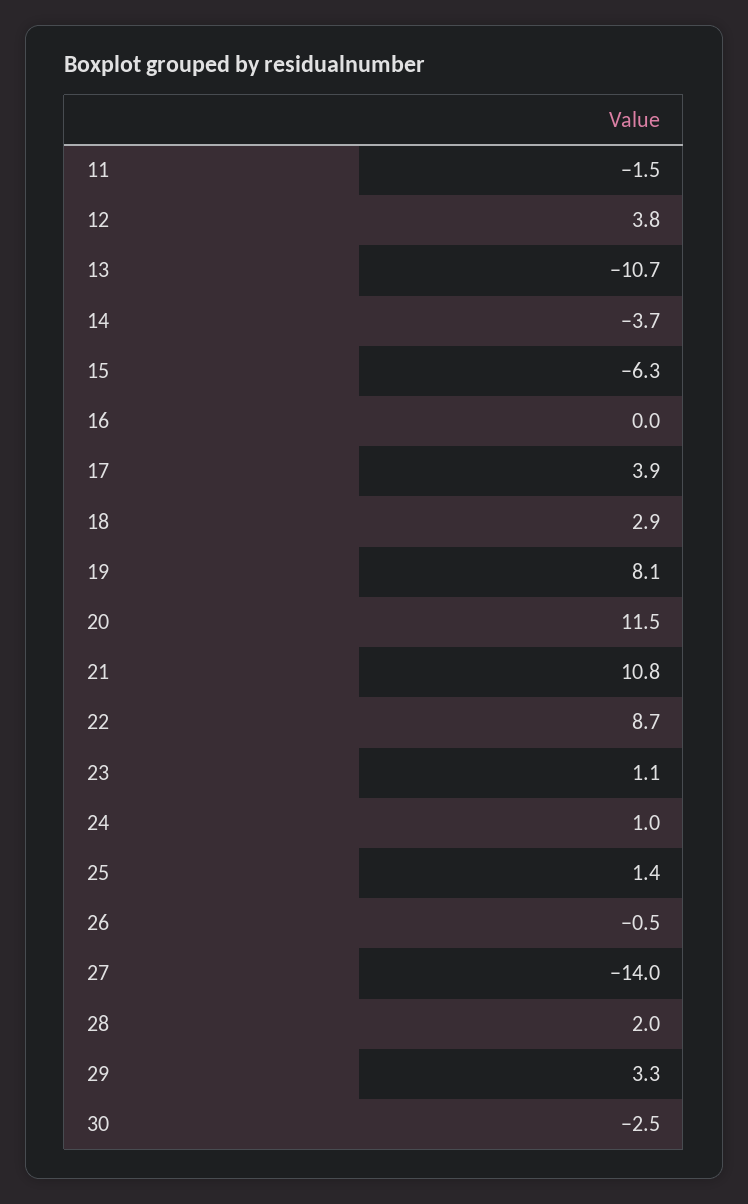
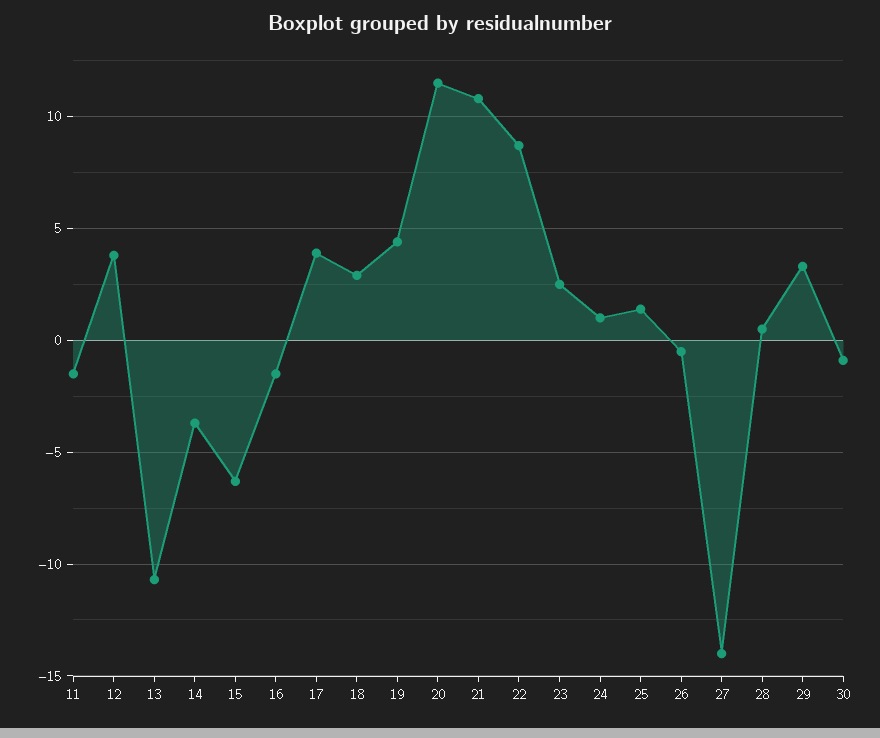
16: 0 -> -1.5
19: 8.1 -> 4.5
23: 1.1 -> 2.5
28: 2 -> 0.5
30: -2.5 -> -1

